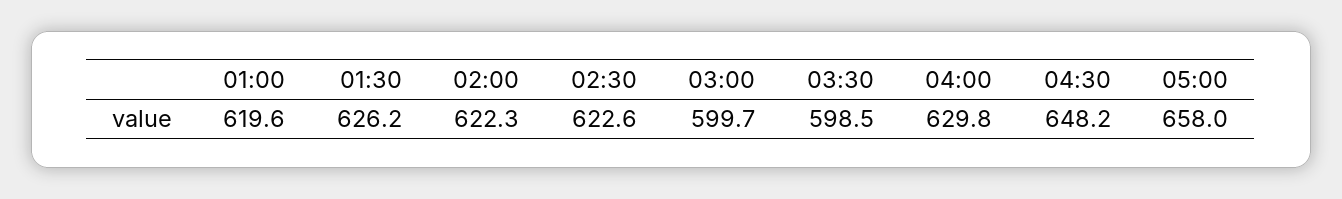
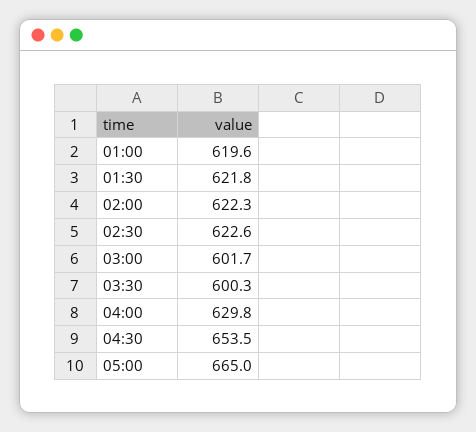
01:30: 626.2 -> 621.8
03:00: 599.7 -> 601.7
03:30: 598.5 -> 600.3
04:30: 648.2 -> 653.5
05:00: 658 -> 665

